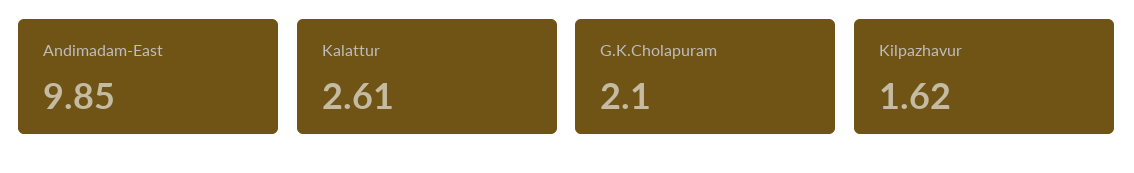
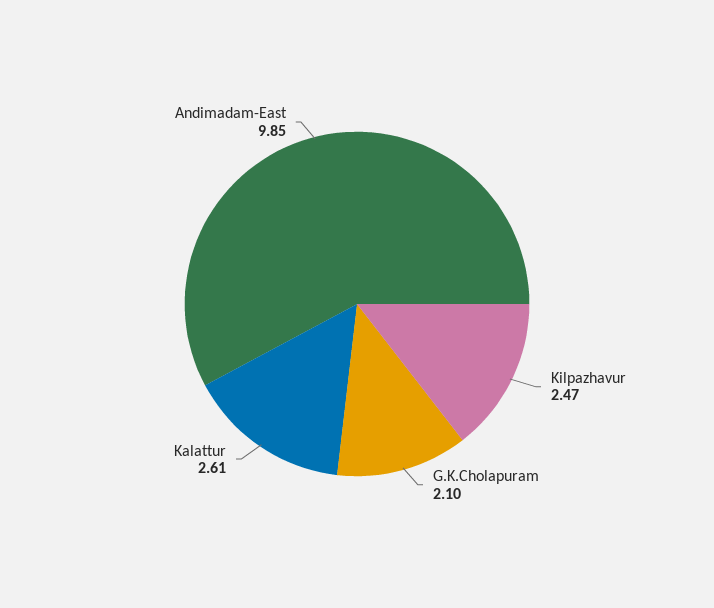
Kilpazhavur: 1.62 -> 2.47

